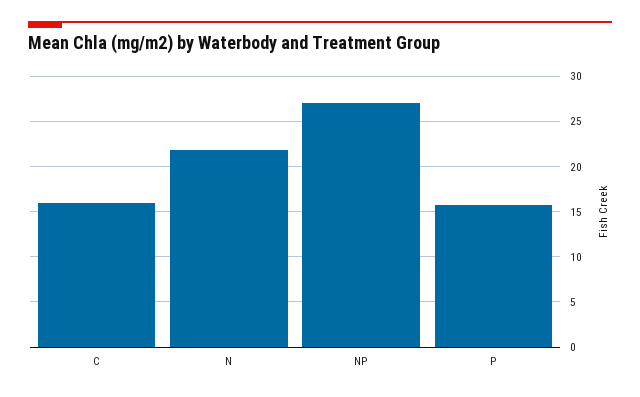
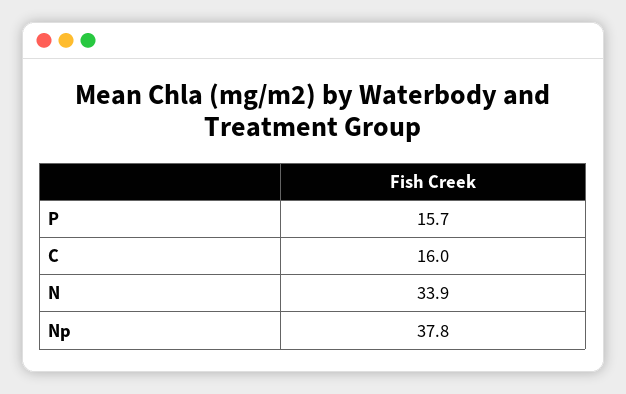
N: 22 -> 33.9
NP: 27 -> 37.8

